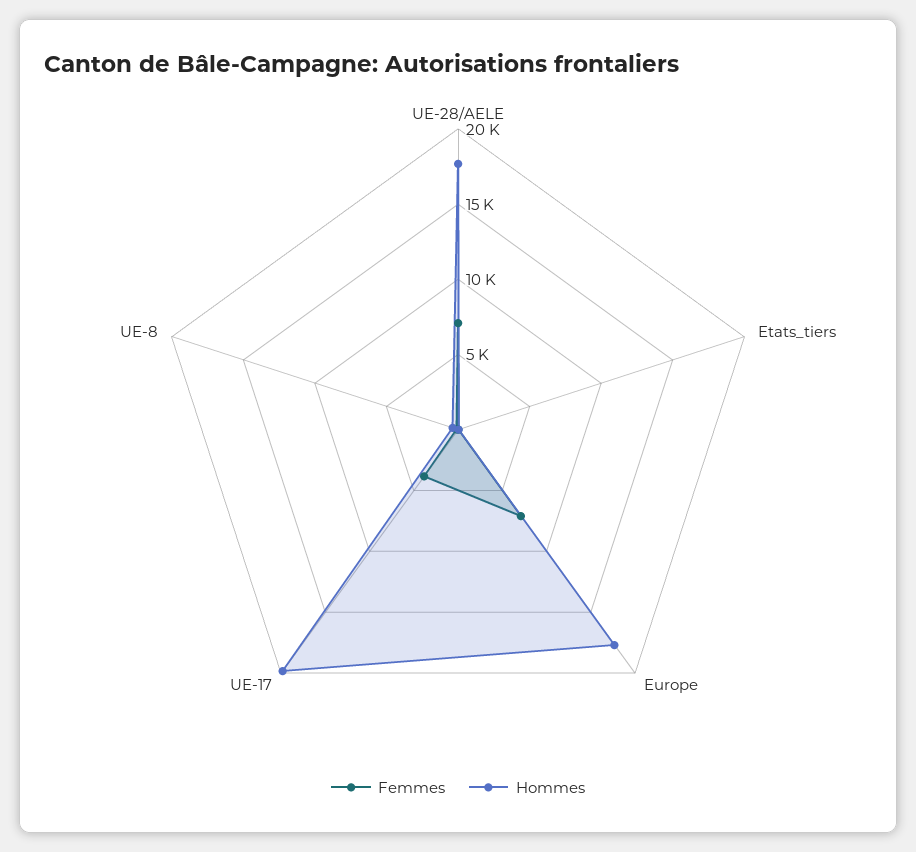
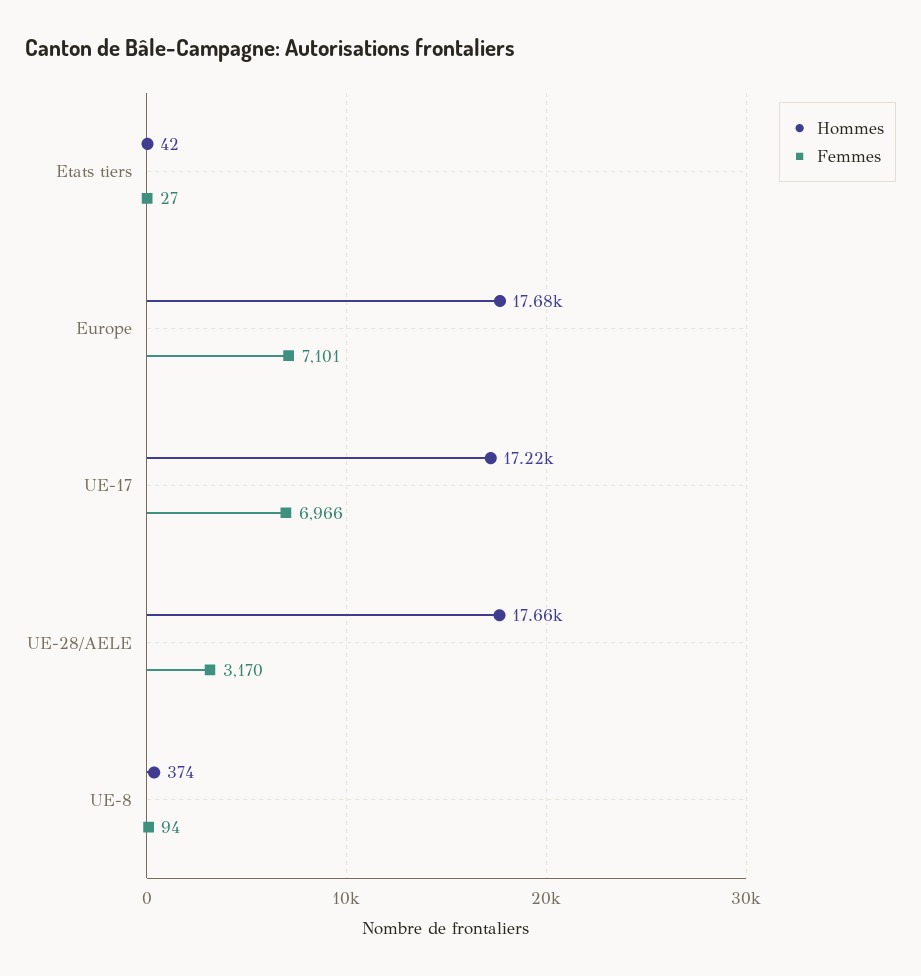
Femmes, UE-28/AELE: 7000 -> 3170
Femmes, UE-17: 4000 -> 6966
Hommes, UE-17: 20000 -> 17220

